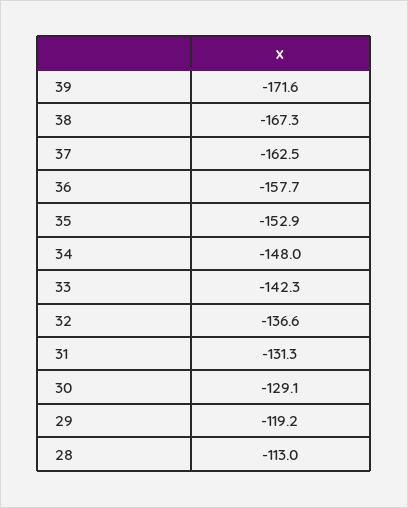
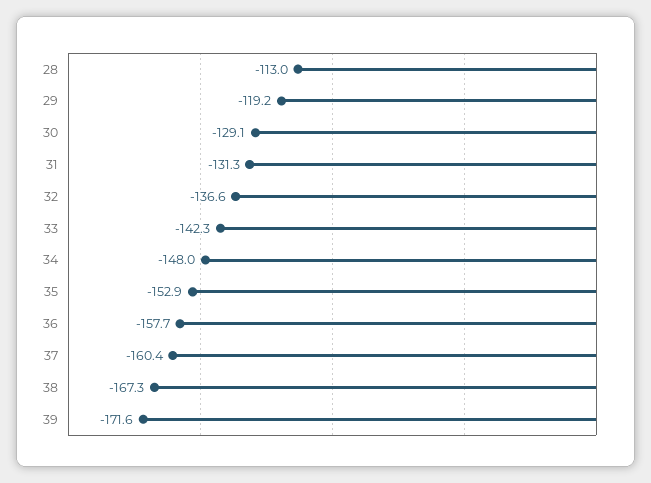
37: -162.5 -> -160.4

